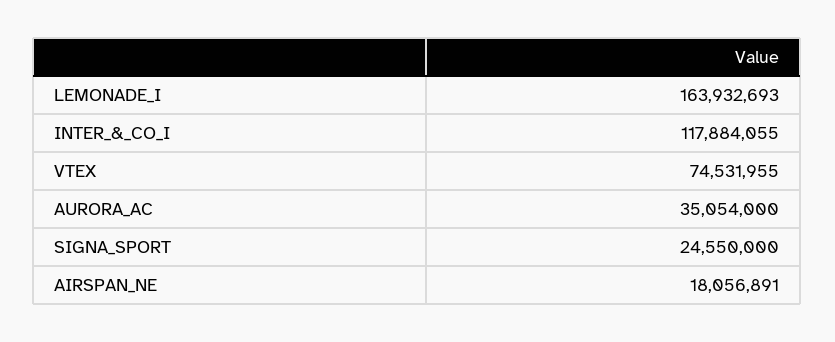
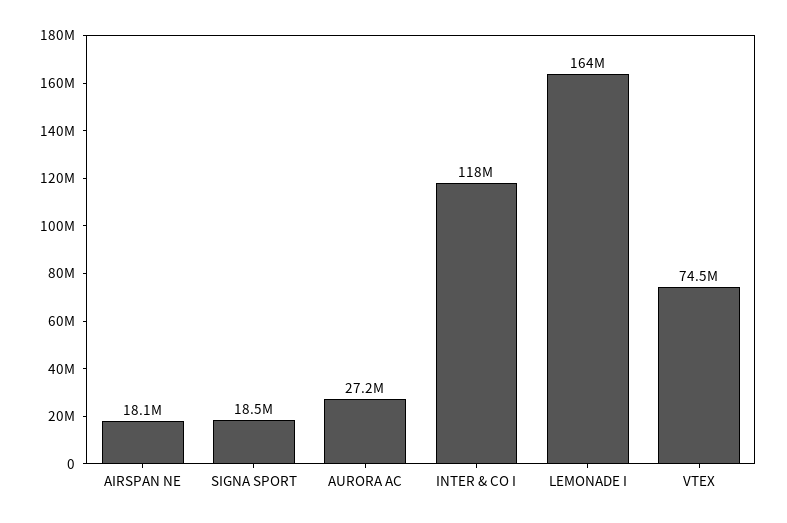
AURORA_AC: 35054000 -> 27200000
SIGNA_SPORT: 24550000 -> 18500000

